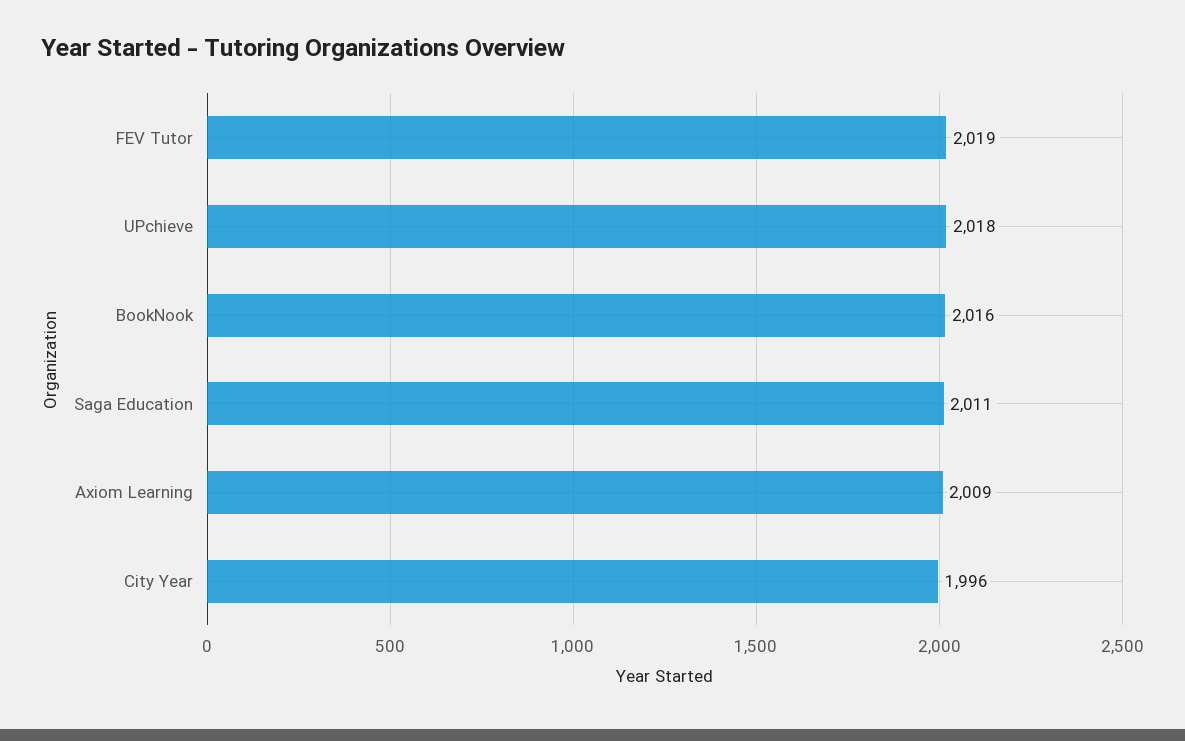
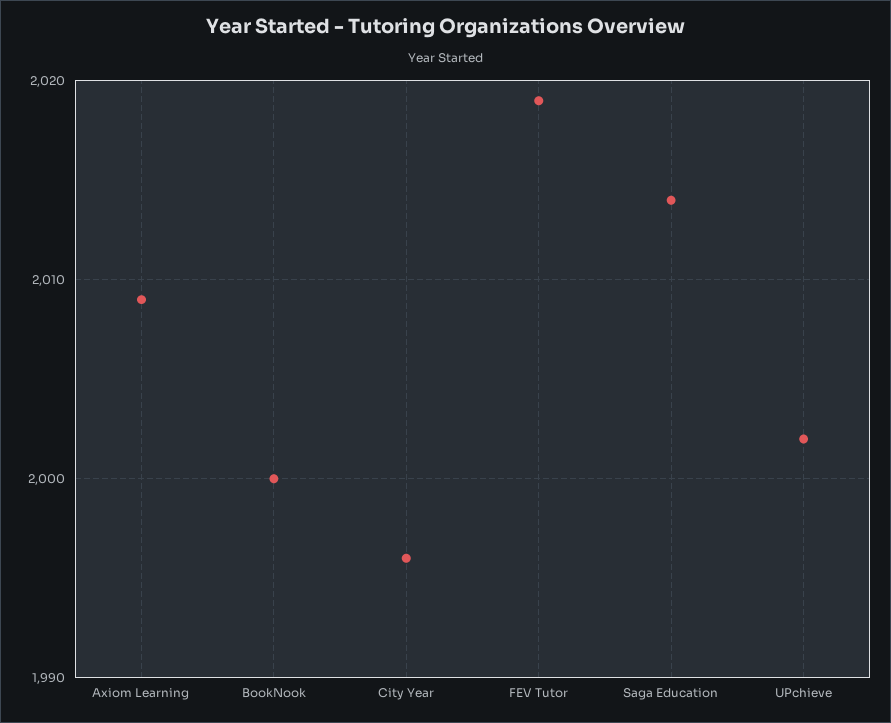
UPchieve: 2018 -> 2002
BookNook: 2016 -> 2000
Saga Education: 2011 -> 2014

